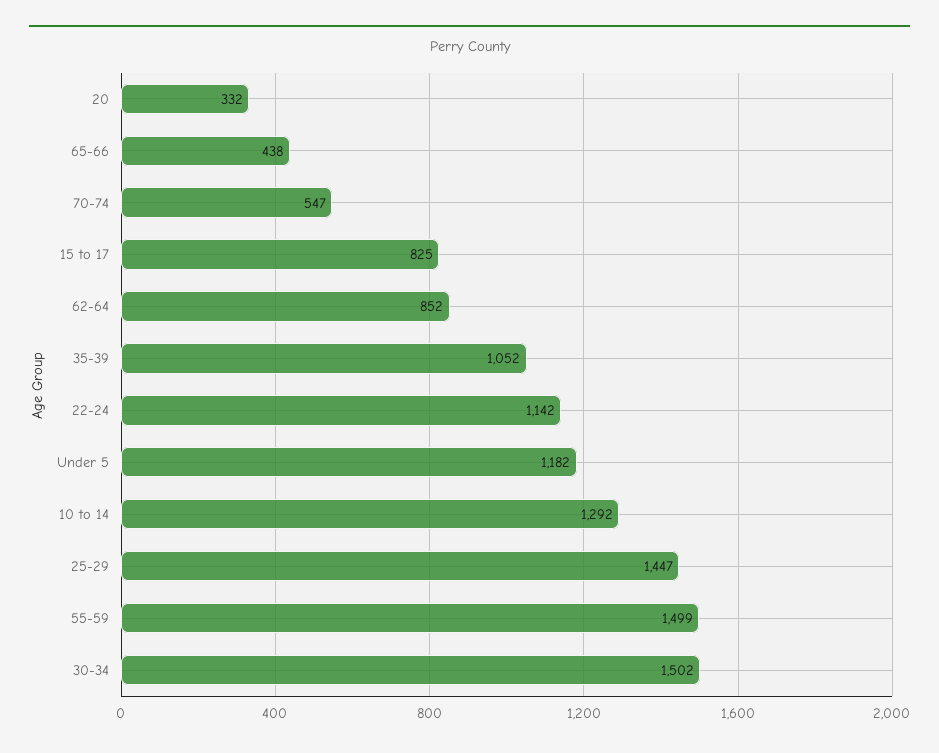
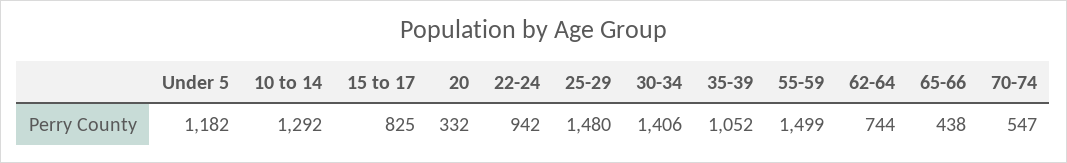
62-64: 852 -> 744
22-24: 1142 -> 942
25-29: 1447 -> 1480
30-34: 1502 -> 1406

